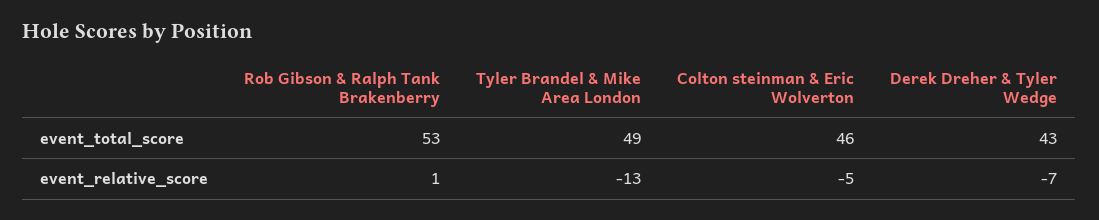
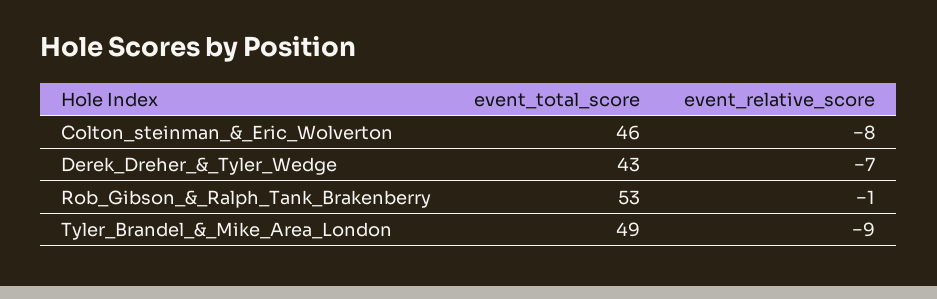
Rob Gibson & Ralph Tank Brakenberry, event_relative_score: 1 -> -1
Tyler Brandel & Mike Area London, event_relative_score: -13 -> -9
Colton steinman & Eric Wolverton, event_relative_score: -5 -> -8

